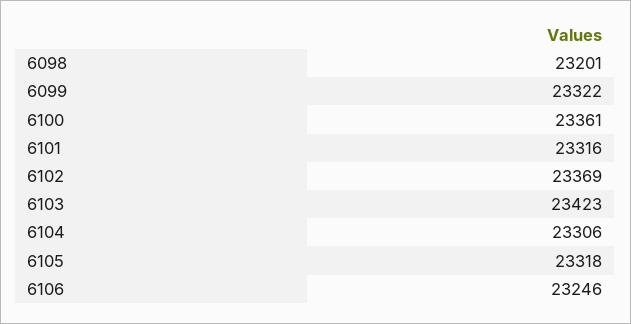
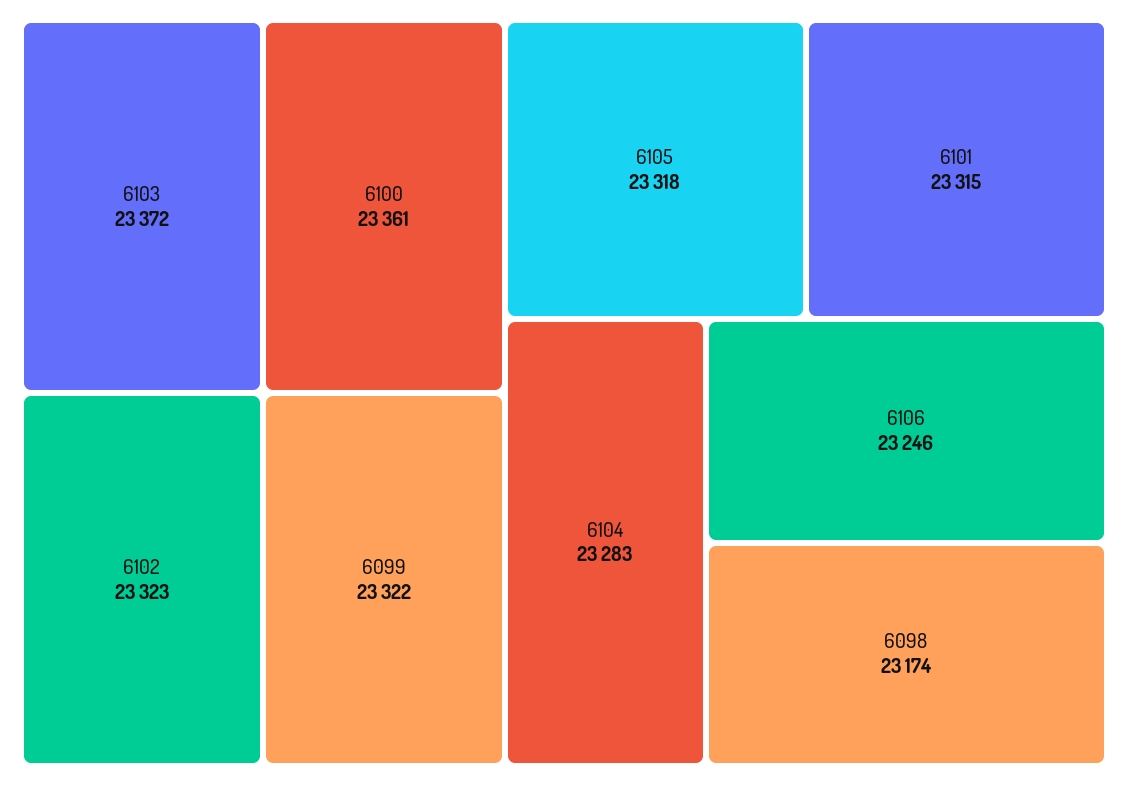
6098: 23201 -> 23174
6101: 23316 -> 23315
6102: 23369 -> 23323
6103: 23423 -> 23372
6104: 23306 -> 23283

